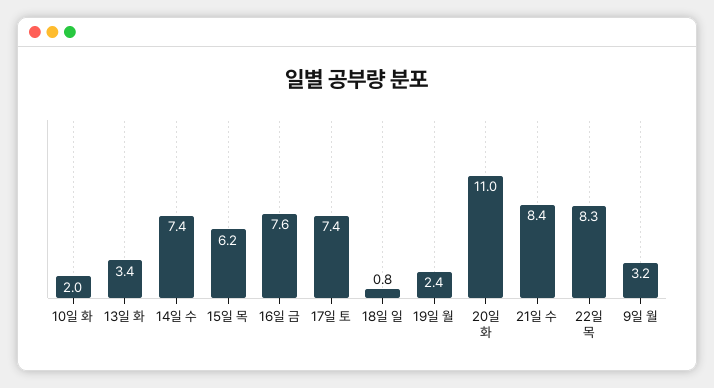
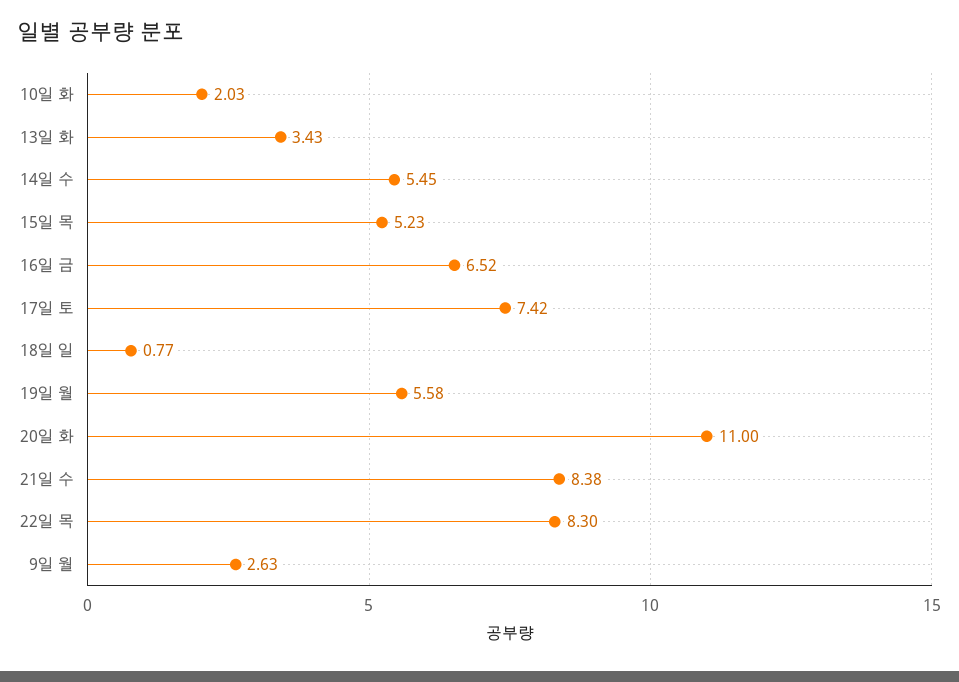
14일 수: 7.4 -> 5.45
15일 목: 6.2 -> 5.23
16일 금: 7.6 -> 6.52
19일 월: 2.4 -> 5.58
9일 월: 3.2 -> 2.63

